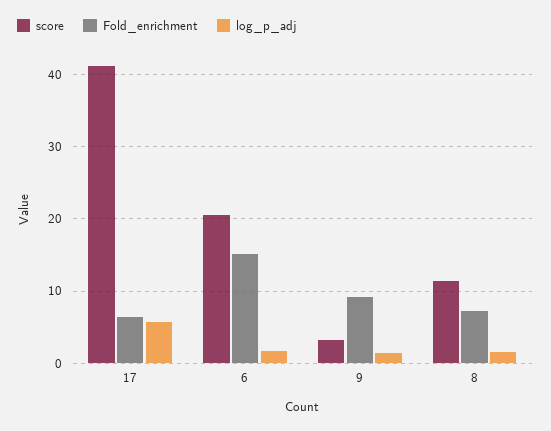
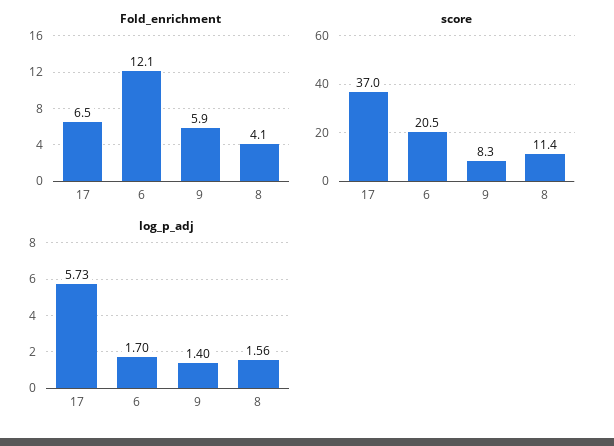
score, 17: 41 -> 37
Fold_enrichment, 6: 15 -> 12.1
score, 9: 3 -> 8.3
Fold_enrichment, 9: 9 -> 5.9
Fold_enrichment, 8: 7 -> 4.1

